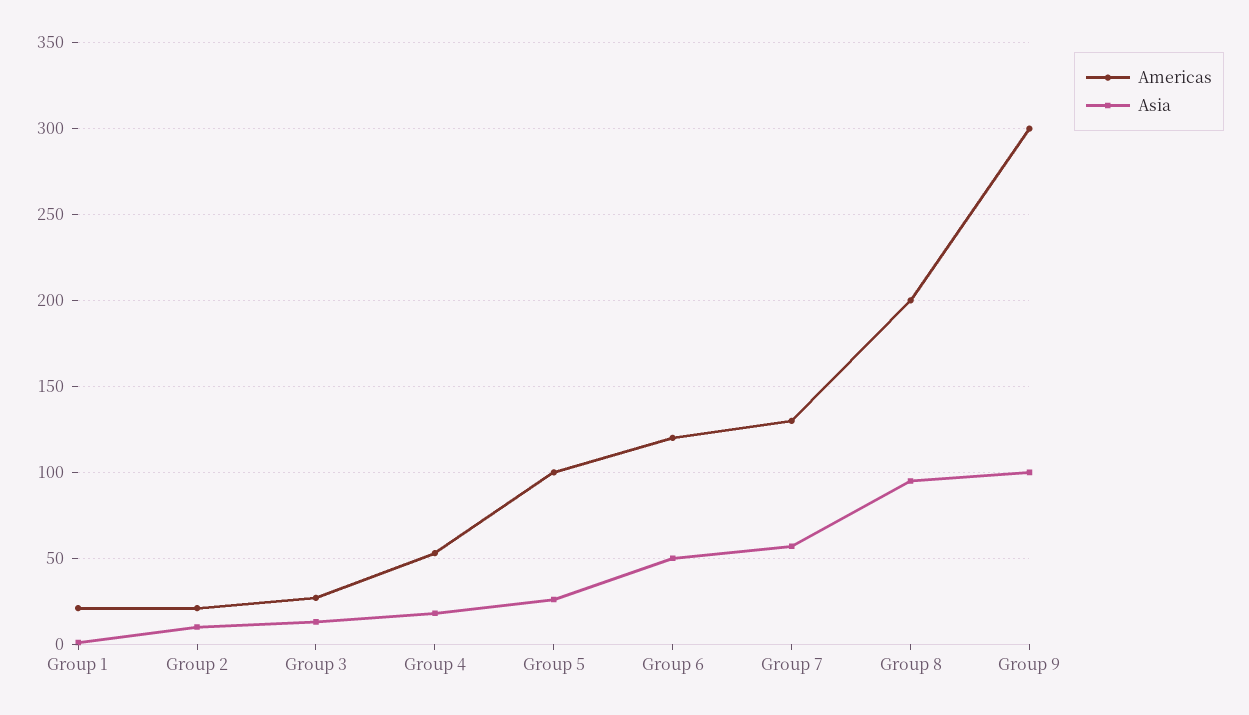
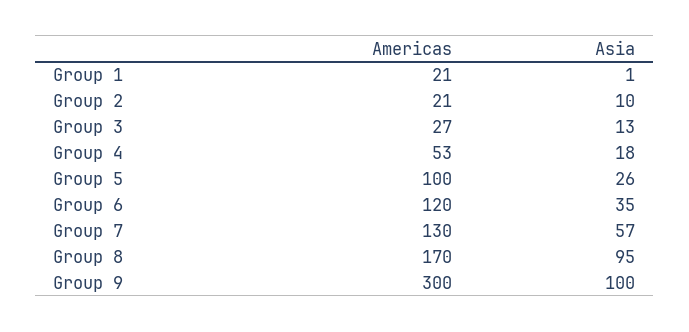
Asia, Group 6: 50 -> 35
Americas, Group 8: 200 -> 170

